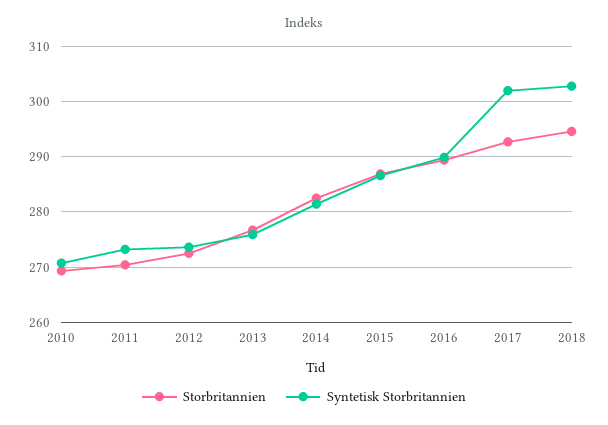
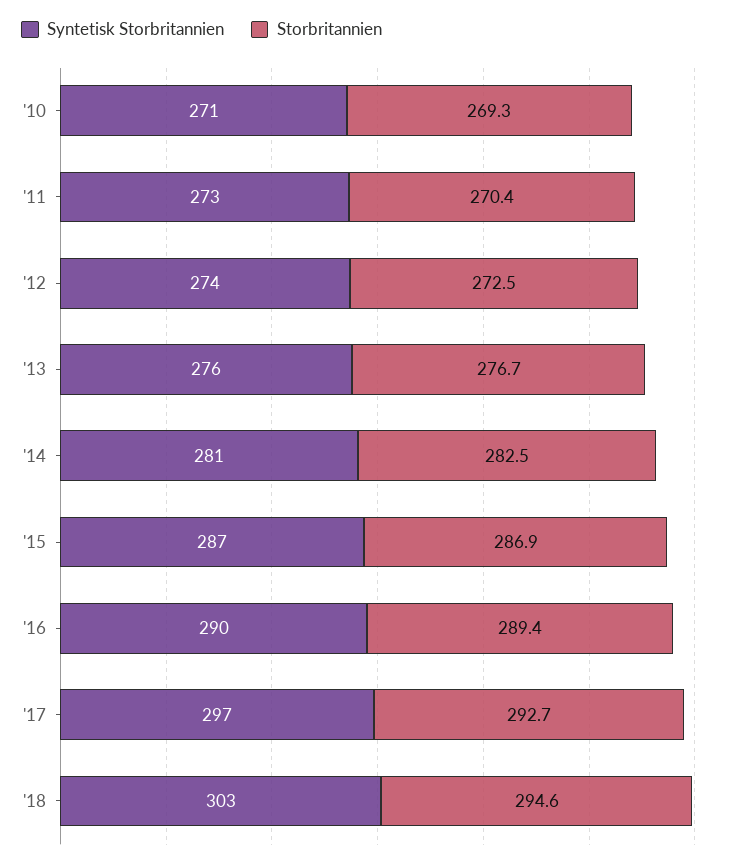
Syntetisk Storbritannien, 2017: 302 -> 297

